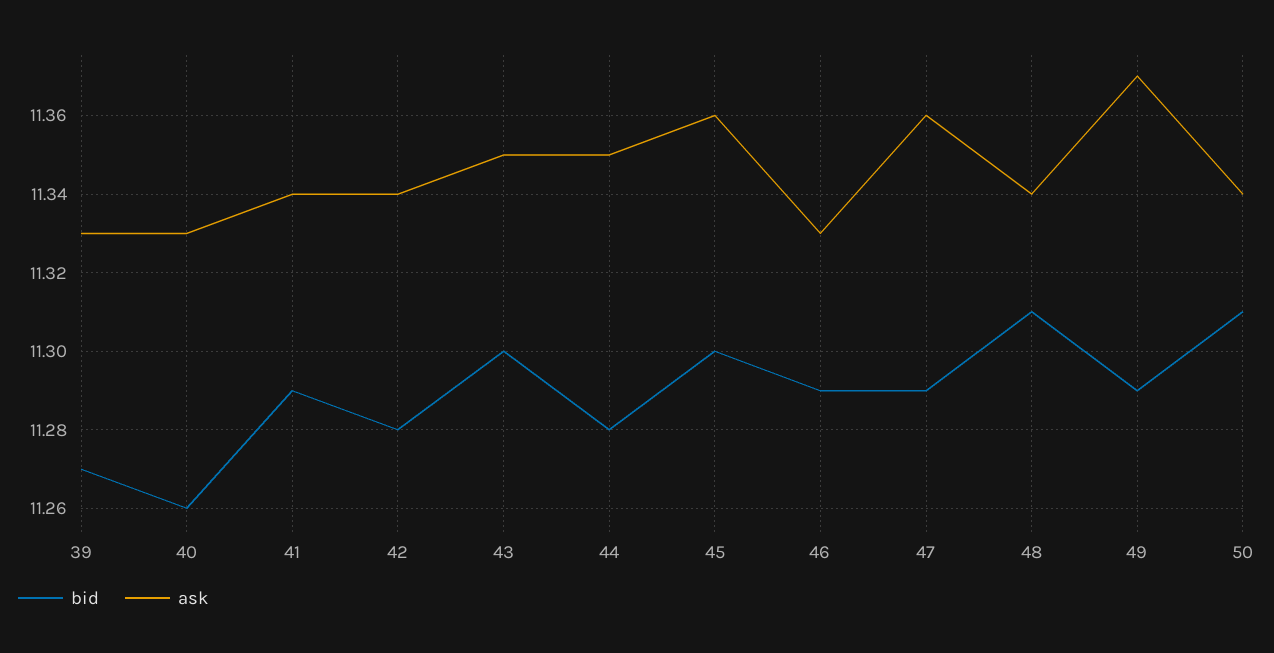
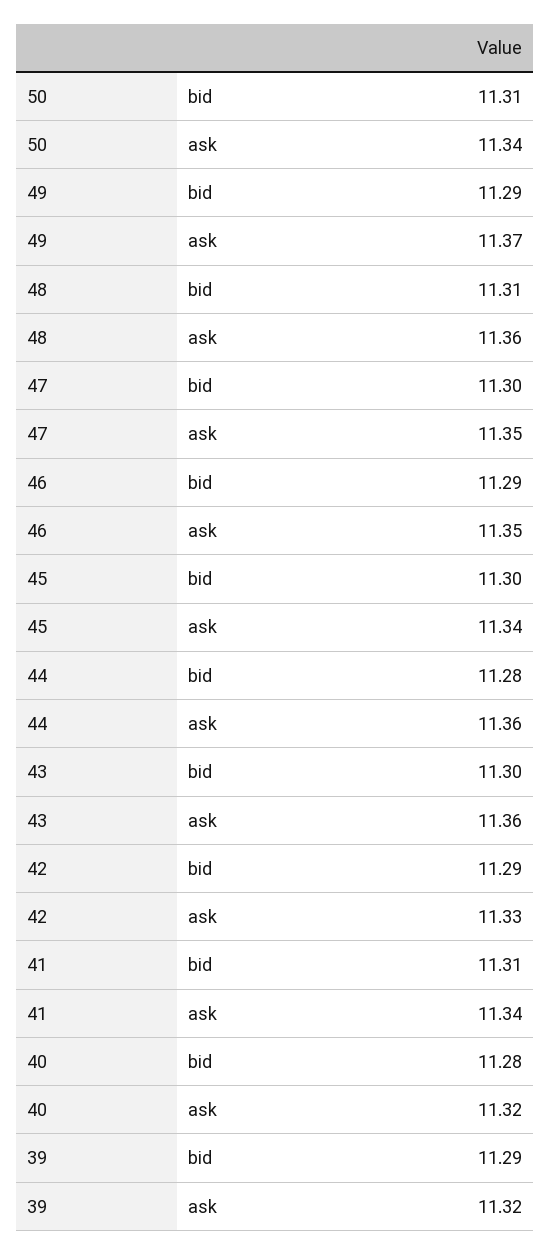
bid, 39: 11.27 -> 11.29
ask, 39: 11.33 -> 11.32
bid, 40: 11.26 -> 11.28
ask, 40: 11.33 -> 11.32
bid, 41: 11.29 -> 11.31
bid, 42: 11.28 -> 11.29
ask, 42: 11.34 -> 11.33
ask, 43: 11.35 -> 11.36
ask, 44: 11.35 -> 11.36
ask, 45: 11.36 -> 11.34
ask, 46: 11.33 -> 11.35
bid, 47: 11.29 -> 11.3
ask, 47: 11.36 -> 11.35
ask, 48: 11.34 -> 11.36

